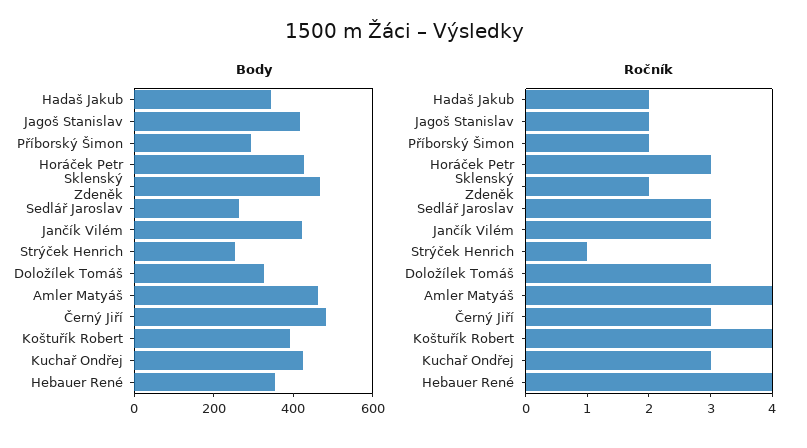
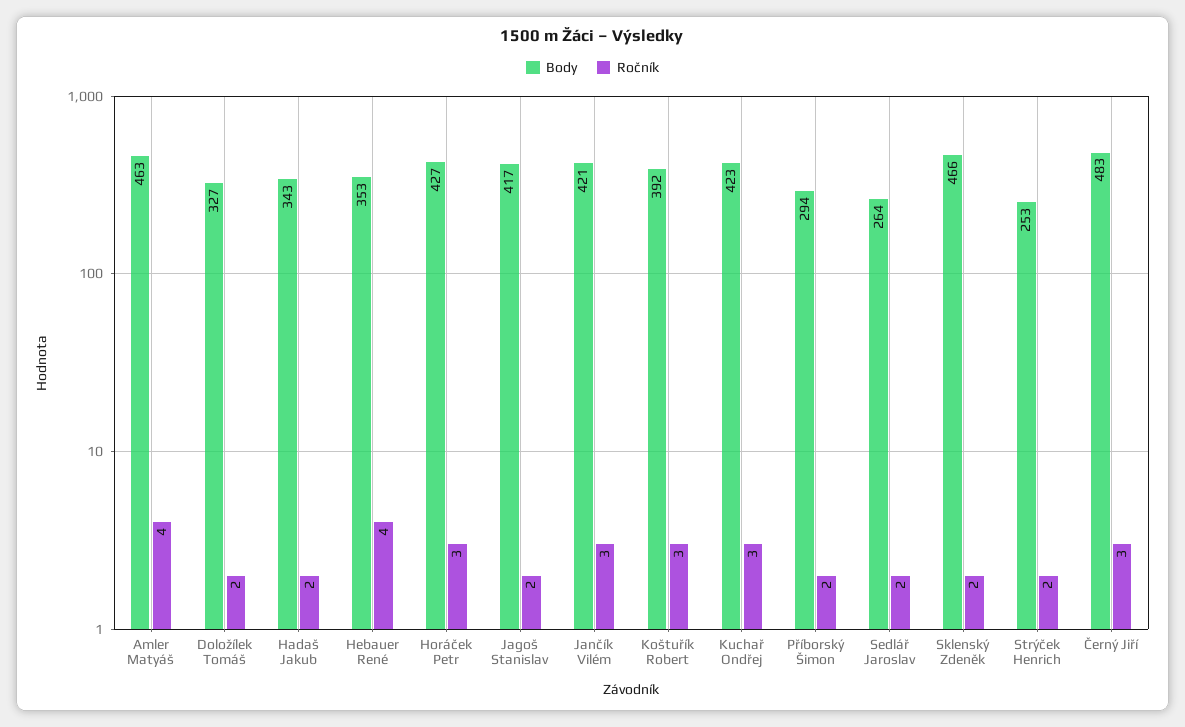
Ročník, Sedlář Jaroslav: 3 -> 2
Ročník, Strýček Henrich: 1 -> 2
Ročník, Doložílek Tomáš: 3 -> 2
Ročník, Koštuřík Robert: 4 -> 3

